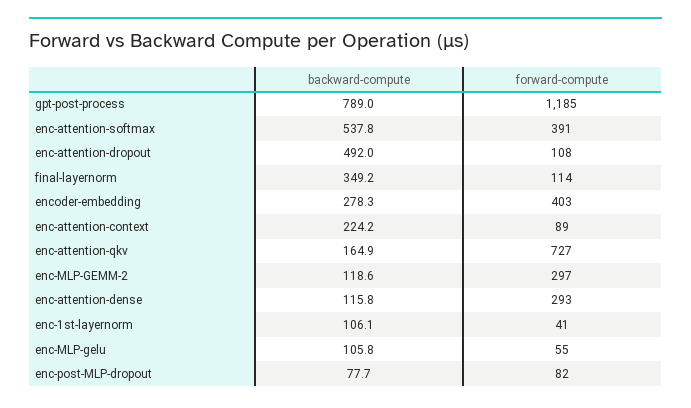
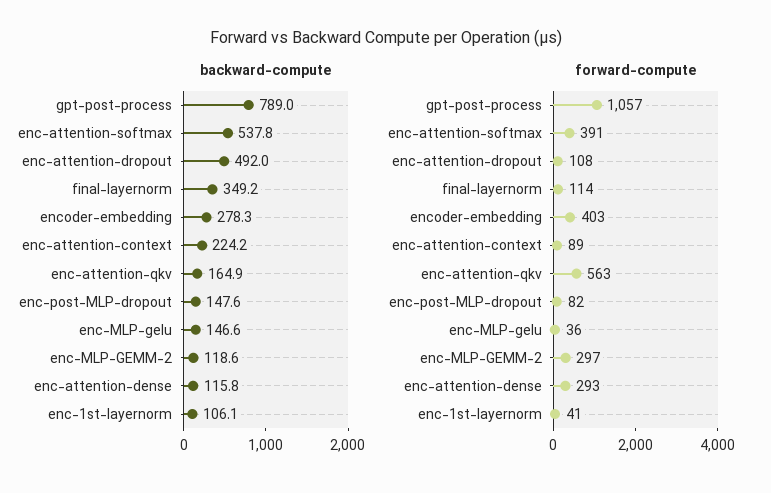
forward-compute, gpt-post-process: 1185 -> 1057
forward-compute, enc-attention-qkv: 727 -> 563
backward-compute, enc-MLP-gelu: 105.8 -> 146.6
forward-compute, enc-MLP-gelu: 55 -> 36
backward-compute, enc-post-MLP-dropout: 77.7 -> 147.6

